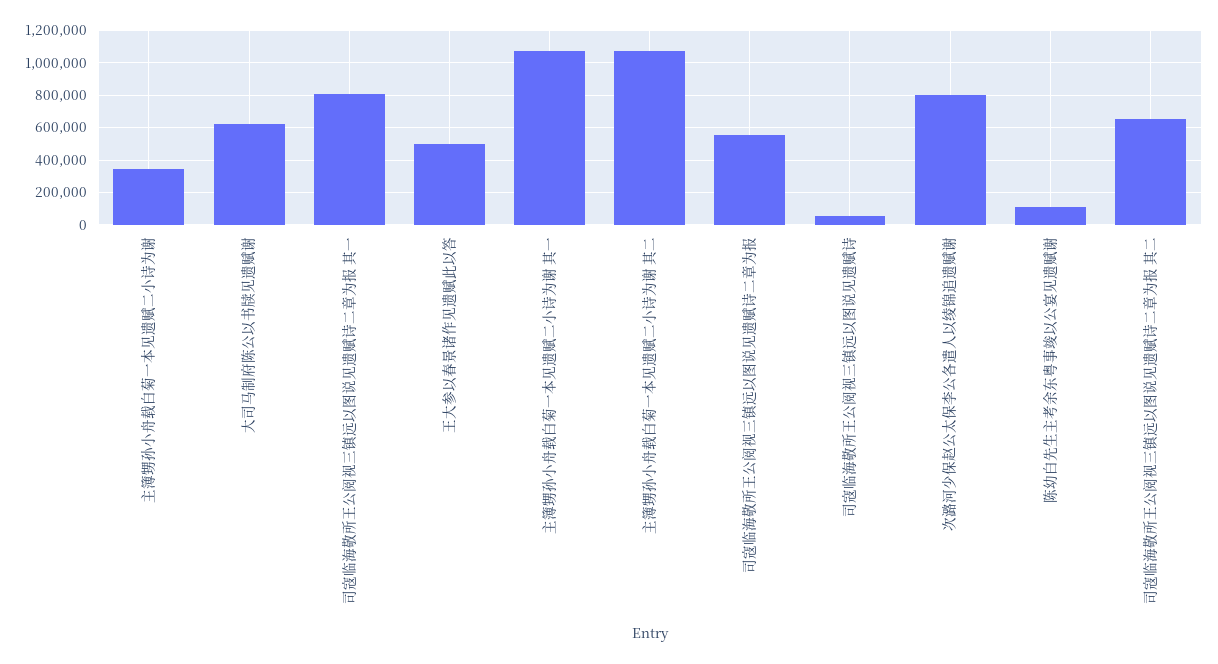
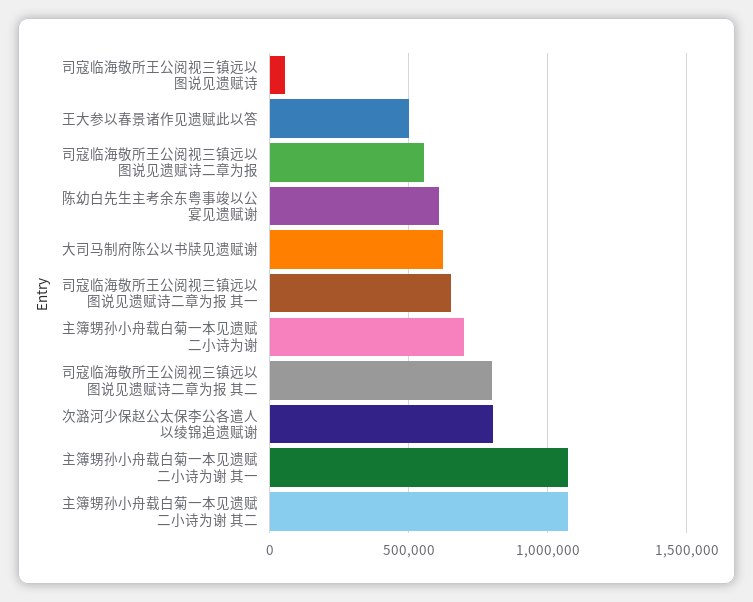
主簿甥孙小舟载白菊一本见遗赋二小诗为谢: 350000 -> 700000
司寇临海敬所王公阅视三镇远以图说见遗赋诗二章为报 其一: 800000 -> 650000
陈幼白先生主考余东粤事竣以公宴见遗赋谢: 100000 -> 600000
司寇临海敬所王公阅视三镇远以图说见遗赋诗二章为报 其二: 650000 -> 800000

